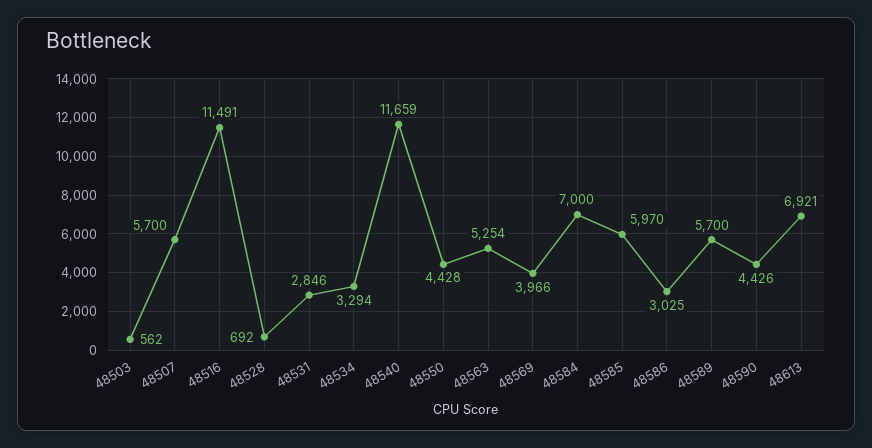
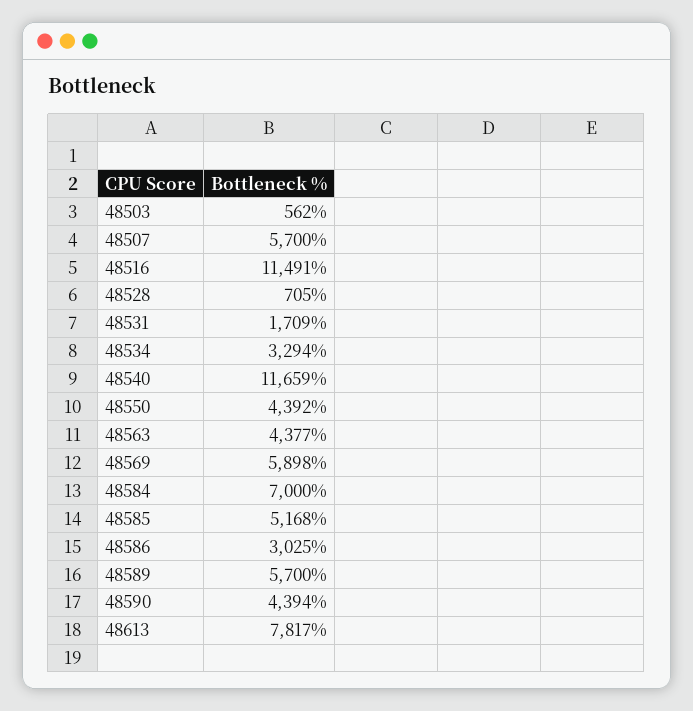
48528: 692 -> 705
48531: 2846 -> 1709
48550: 4428 -> 4392
48563: 5254 -> 4377
48569: 3966 -> 5898
48585: 5970 -> 5168
48590: 4426 -> 4394
48613: 6921 -> 7817

